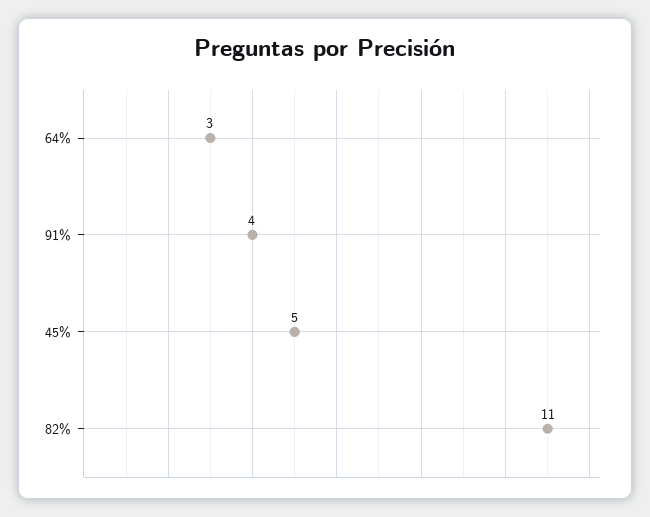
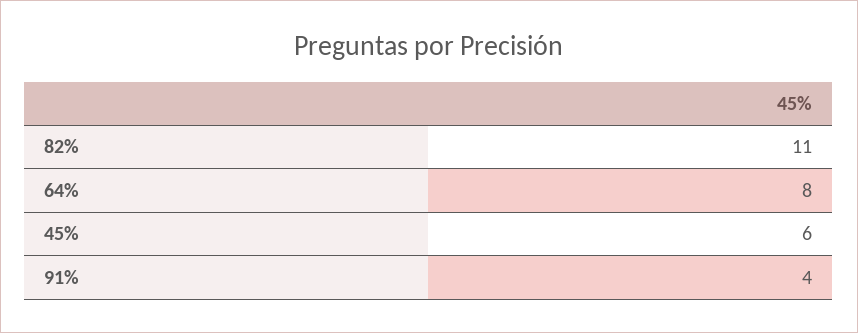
64%: 3 -> 8
45%: 5 -> 6

